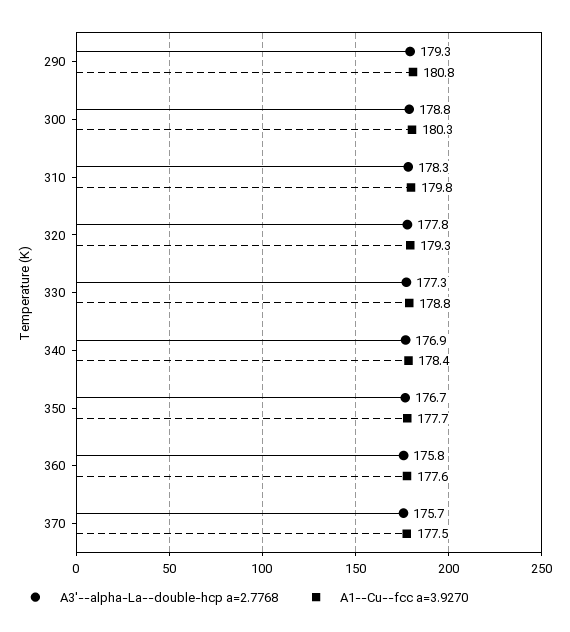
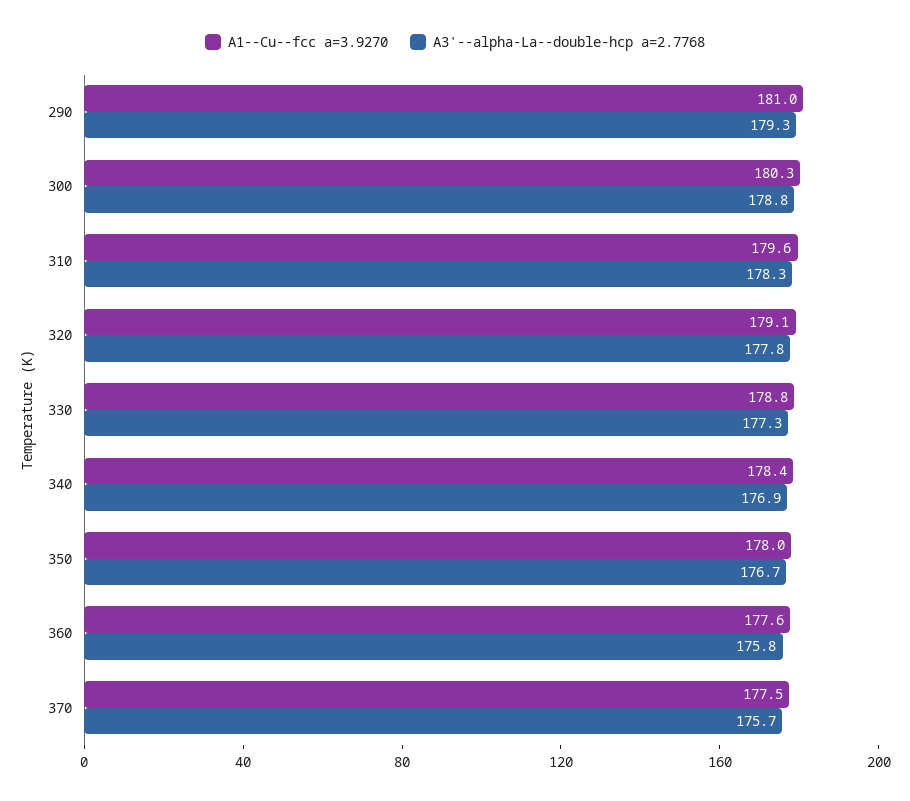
A1--Cu--fcc a=3.9270, 290: 180.8 -> 181
A1--Cu--fcc a=3.9270, 310: 179.8 -> 179.6
A1--Cu--fcc a=3.9270, 320: 179.3 -> 179.1
A1--Cu--fcc a=3.9270, 350: 177.7 -> 178

